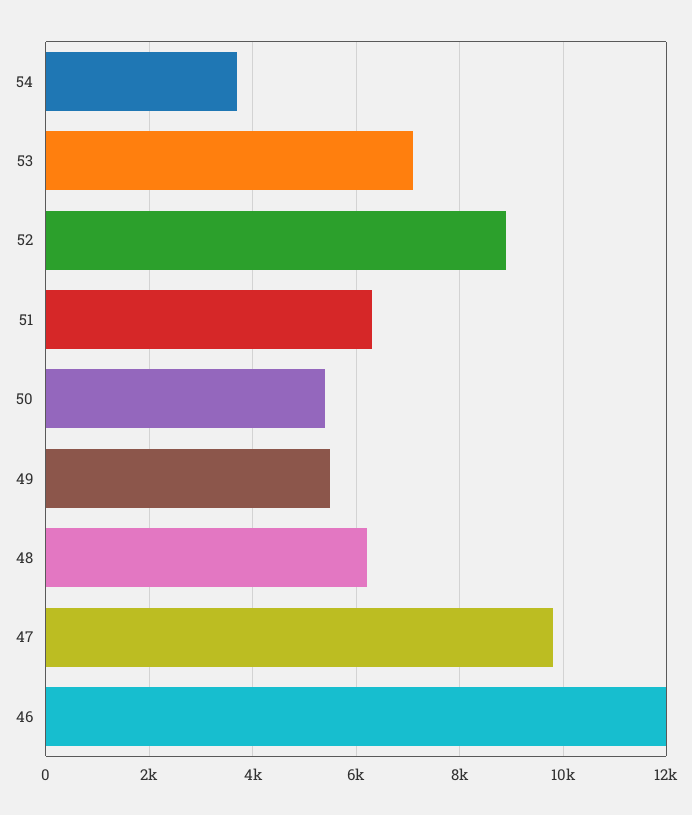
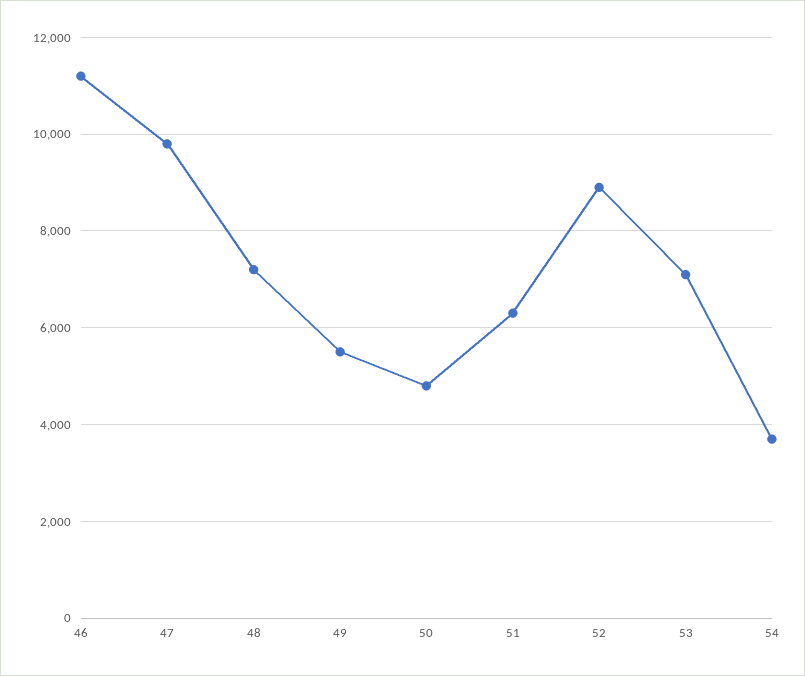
50: 5400 -> 4800
48: 6200 -> 7200
46: 12000 -> 11200

